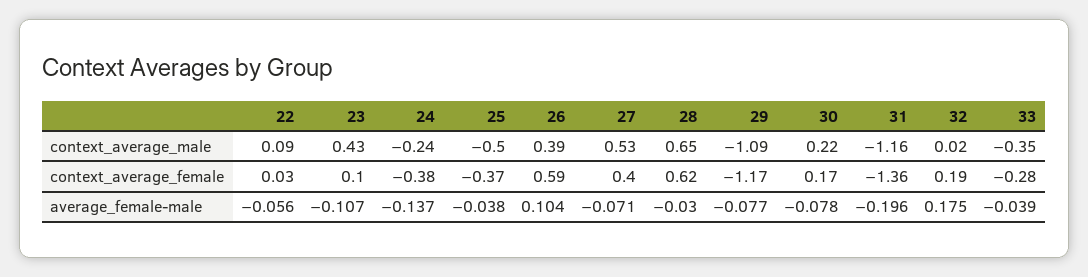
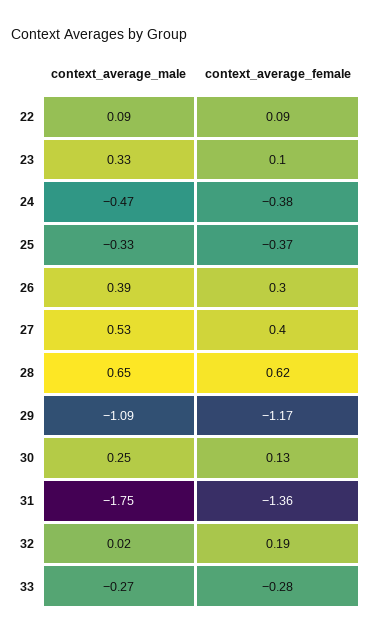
23, context_average_male: 0.43 -> 0.33
24, context_average_male: -0.24 -> -0.47
25, context_average_male: -0.5 -> -0.33
30, context_average_male: 0.22 -> 0.25
31, context_average_male: -1.16 -> -1.75
33, context_average_male: -0.35 -> -0.27
22, context_average_female: 0.03 -> 0.09
26, context_average_female: 0.59 -> 0.3
30, context_average_female: 0.17 -> 0.13
22, average_female-male: -0.056 -> none
23, average_female-male: -0.107 -> none
24, average_female-male: -0.137 -> none
25, average_female-male: -0.038 -> none
26, average_female-male: 0.104 -> none
27, average_female-male: -0.071 -> none
28, average_female-male: -0.03 -> none
29, average_female-male: -0.077 -> none
30, average_female-male: -0.078 -> none
31, average_female-male: -0.196 -> none
32, average_female-male: 0.175 -> none
33, average_female-male: -0.039 -> none

